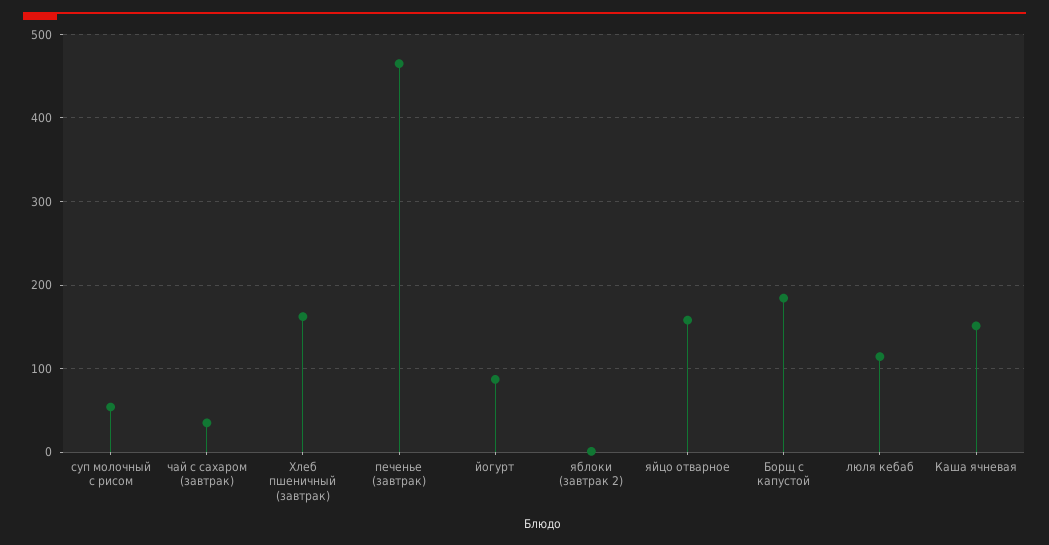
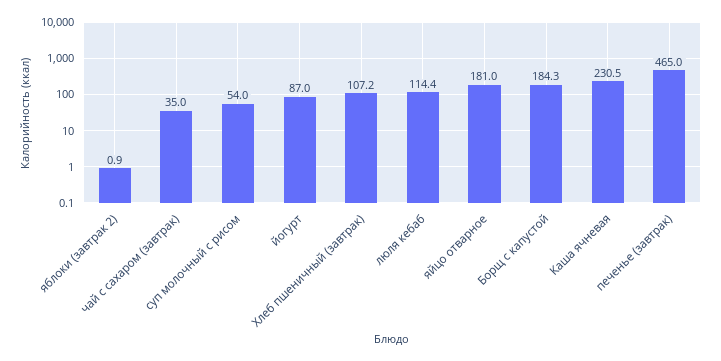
Хлеб пшеничный (завтрак): 160 -> 107.2
яйцо отварное: 160 -> 181
Каша ячневая: 150 -> 230.5

